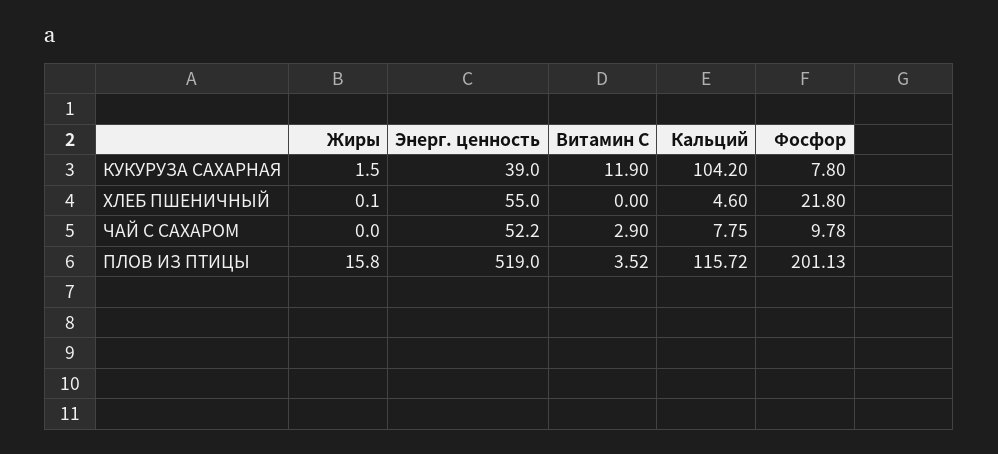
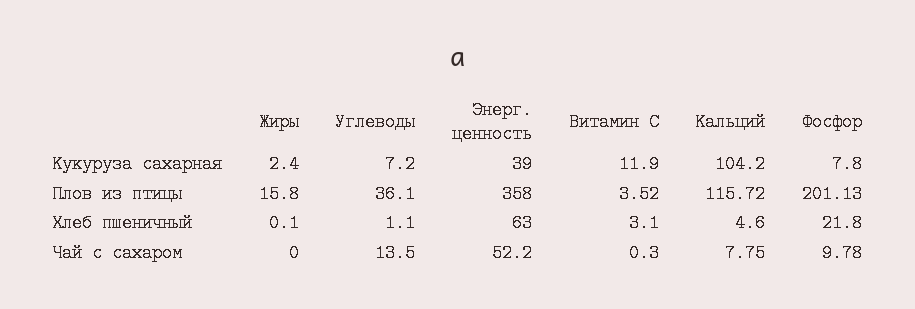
Жиры, КУКУРУЗА САХАРНАЯ: 1.5 -> 2.4
Энерг. ценность, ХЛЕБ ПШЕНИЧНЫЙ: 55 -> 63
Витамин C, ХЛЕБ ПШЕНИЧНЫЙ: 0 -> 3.1
Витамин C, ЧАЙ С САХАРОМ: 2.9 -> 0.3
Энерг. ценность, ПЛОВ ИЗ ПТИЦЫ: 519 -> 358
Углеводы, КУКУРУЗА САХАРНАЯ: none -> 7.2
Углеводы, ПЛОВ ИЗ ПТИЦЫ: none -> 36.1
Углеводы, ХЛЕБ ПШЕНИЧНЫЙ: none -> 1.1
Углеводы, ЧАЙ С САХАРОМ: none -> 13.5

